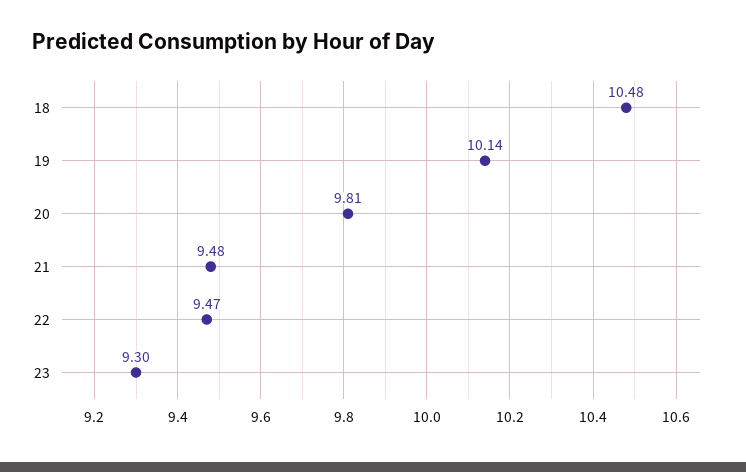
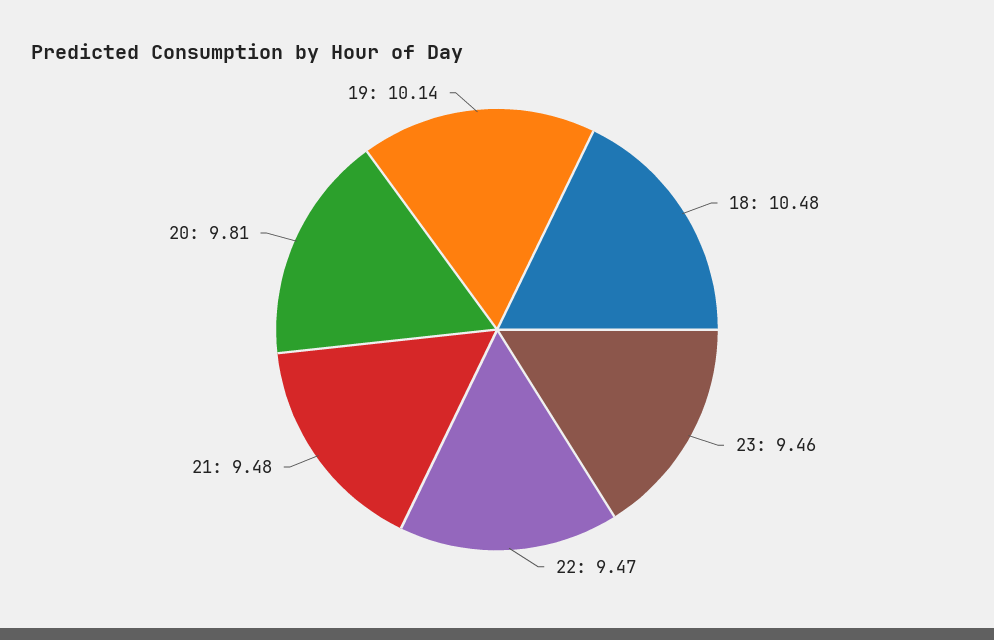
23: 9.3 -> 9.46

